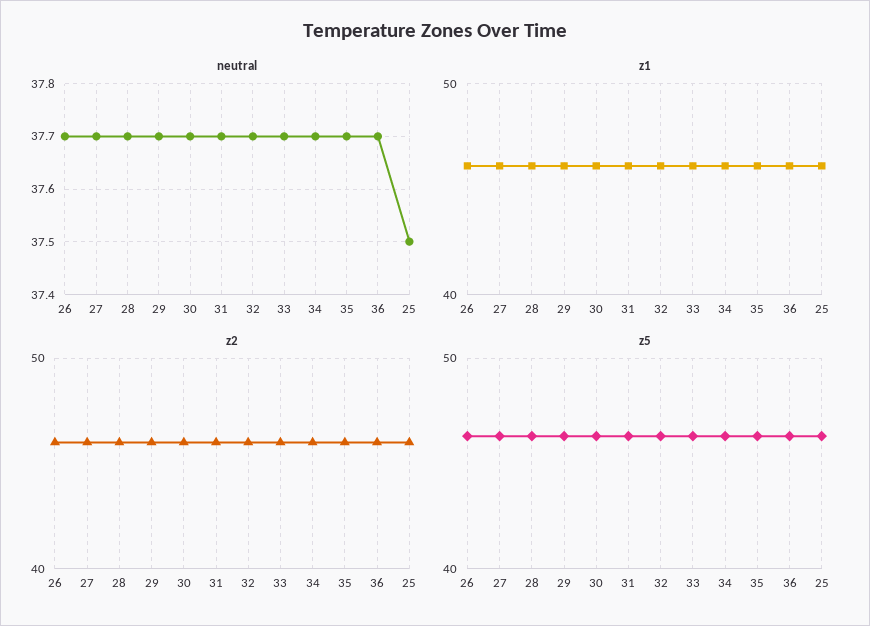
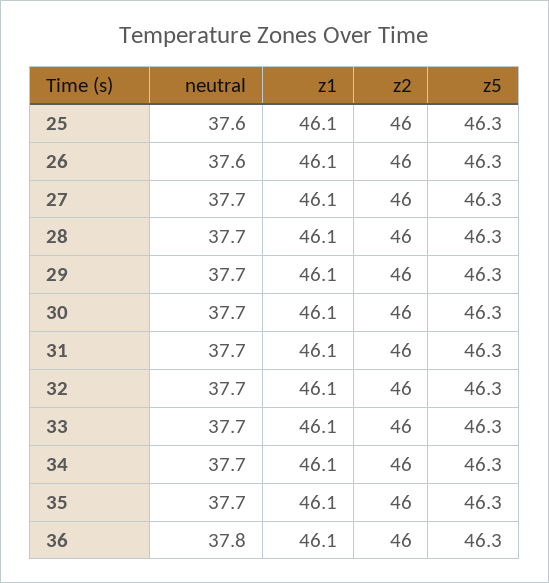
neutral, 26: 37.7 -> 37.6
neutral, 36: 37.7 -> 37.8
neutral, 25: 37.5 -> 37.6

